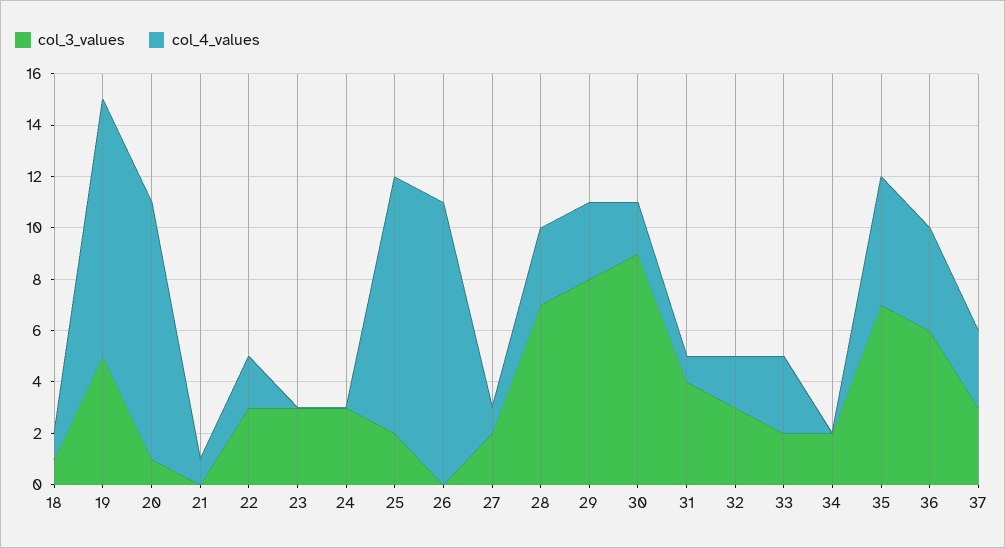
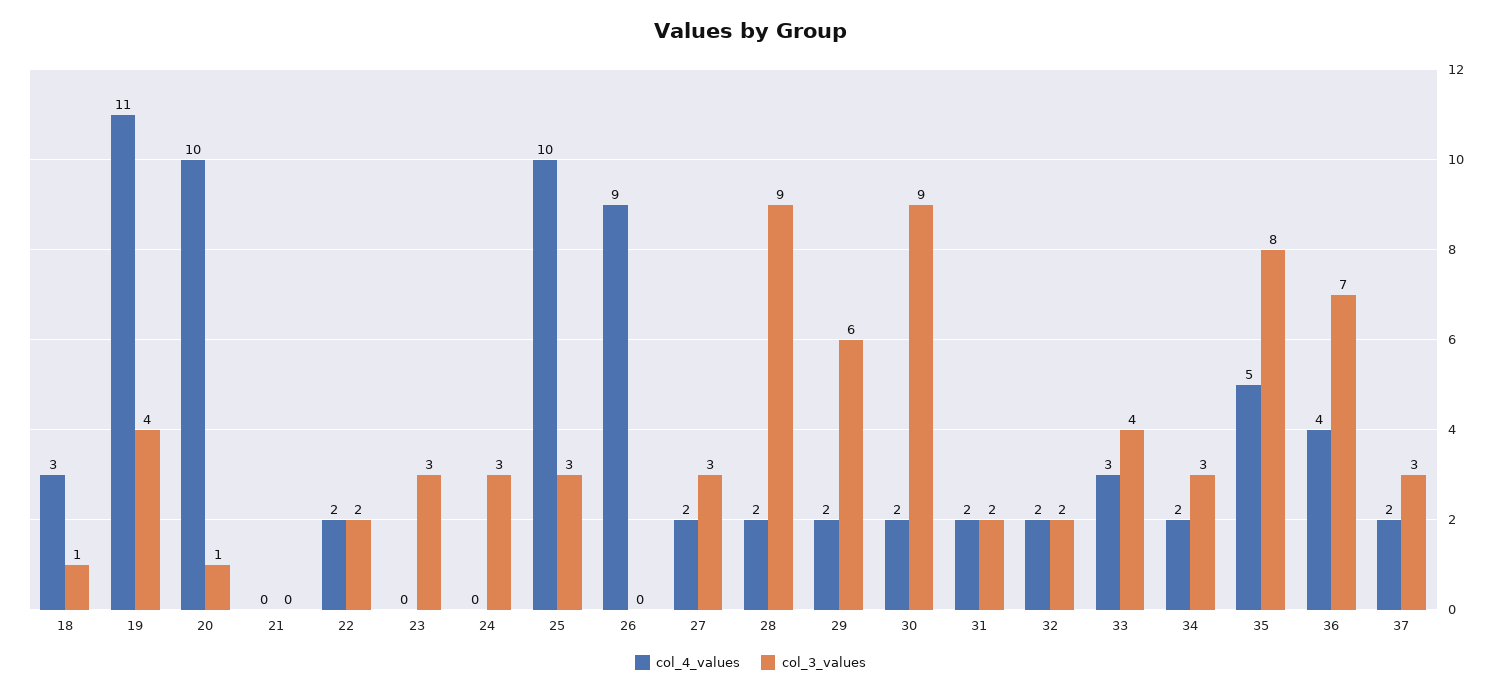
col_4_values, 18: 1 -> 3
col_3_values, 19: 5 -> 4
col_4_values, 19: 10 -> 11
col_4_values, 21: 1 -> 0
col_3_values, 22: 3 -> 2
col_3_values, 25: 2 -> 3
col_4_values, 26: 11 -> 9
col_3_values, 27: 2 -> 3
col_4_values, 27: 1 -> 2
col_3_values, 28: 7 -> 9
col_4_values, 28: 3 -> 2
col_3_values, 29: 8 -> 6
col_4_values, 29: 3 -> 2
col_3_values, 31: 4 -> 2
col_4_values, 31: 1 -> 2
col_3_values, 32: 3 -> 2
col_3_values, 33: 2 -> 4
col_3_values, 34: 2 -> 3
col_4_values, 34: 0 -> 2
col_3_values, 35: 7 -> 8
col_3_values, 36: 6 -> 7
col_4_values, 37: 3 -> 2

